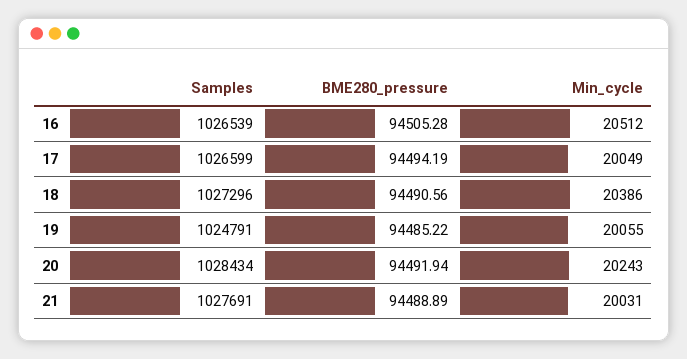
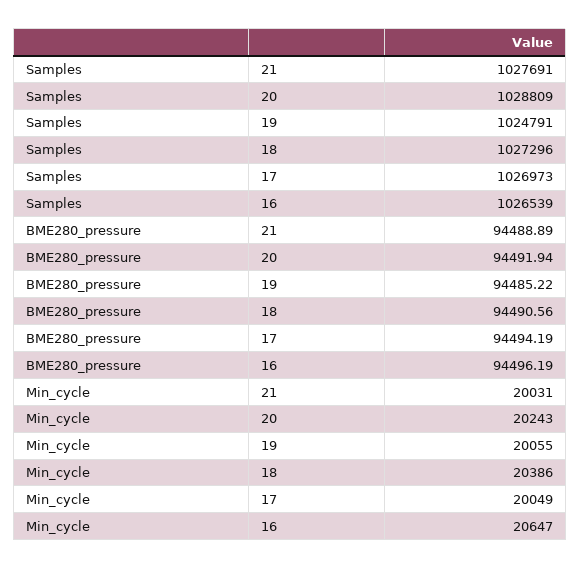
BME280_pressure, 16: 94505.28 -> 94496.19
Min_cycle, 16: 20512 -> 20647
Samples, 17: 1026599 -> 1026973
Samples, 20: 1028434 -> 1028809

